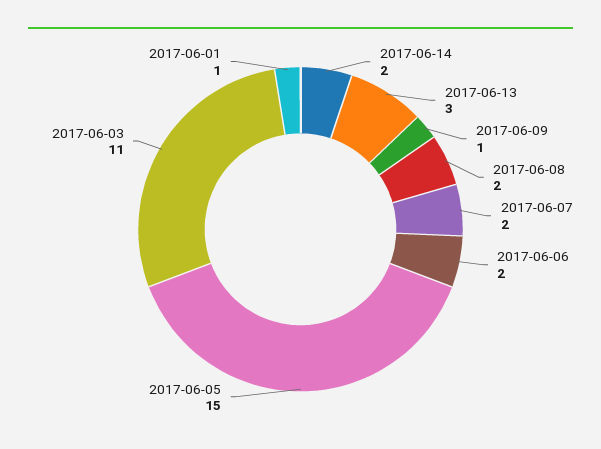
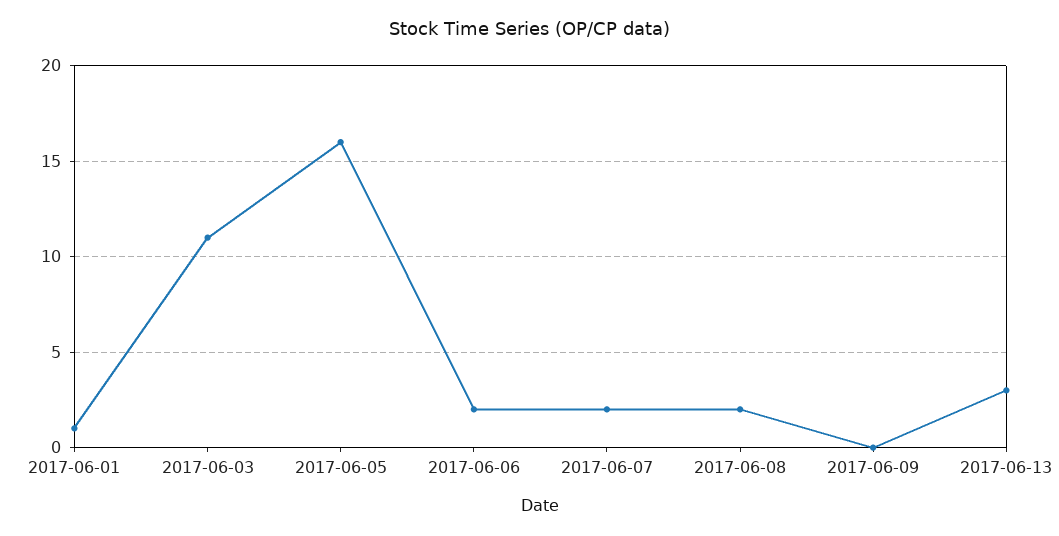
2017-06-14: 2 -> none
2017-06-09: 1 -> 0
2017-06-05: 15 -> 16

